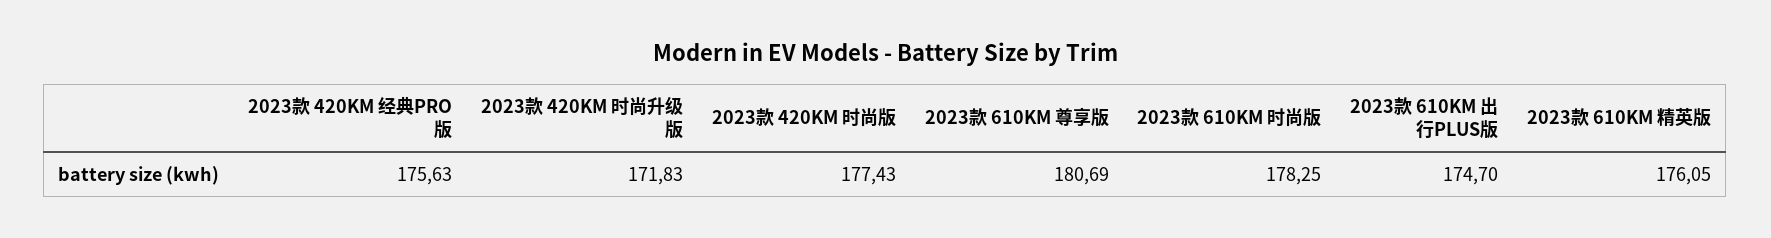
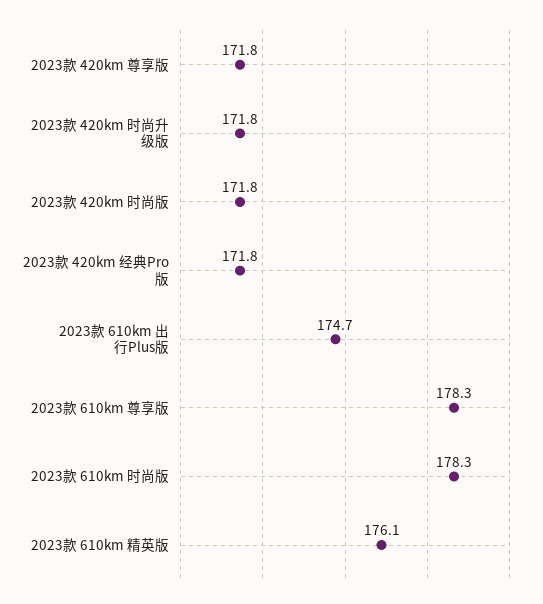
2023款 420KM 经典PRO版: 175.63 -> 171.8
2023款 420KM 时尚版: 177.43 -> 171.8
2023款 610KM 尊享版: 180.69 -> 178.3
2023款 420km 尊享版: none -> 171.8

